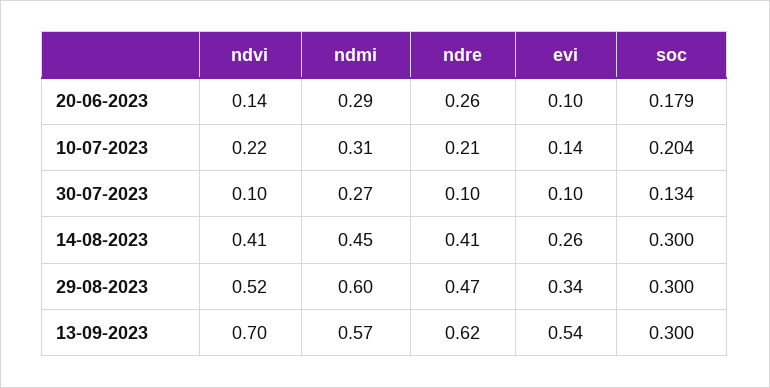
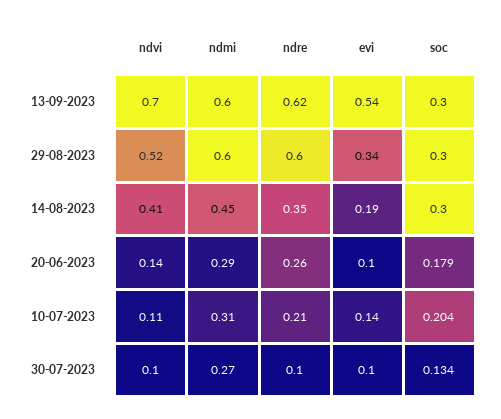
ndvi, 10-07-2023: 0.22 -> 0.11
ndre, 14-08-2023: 0.41 -> 0.35
evi, 14-08-2023: 0.26 -> 0.19
ndre, 29-08-2023: 0.47 -> 0.6
ndmi, 13-09-2023: 0.57 -> 0.6

